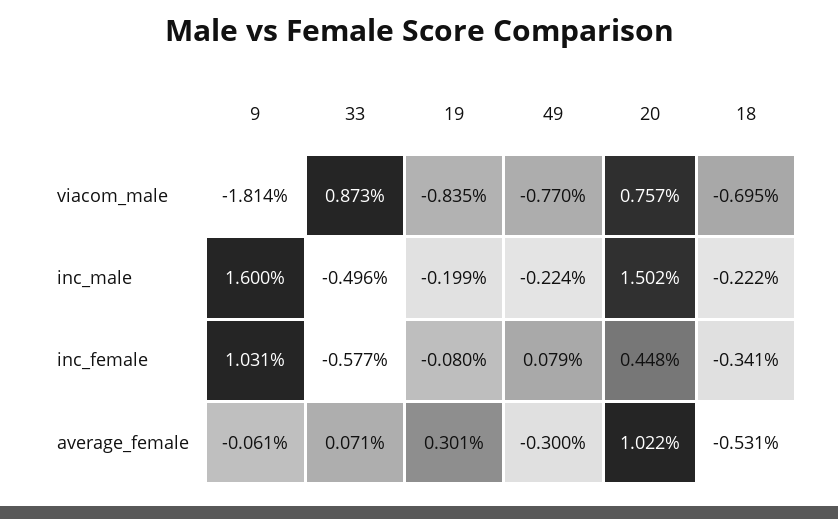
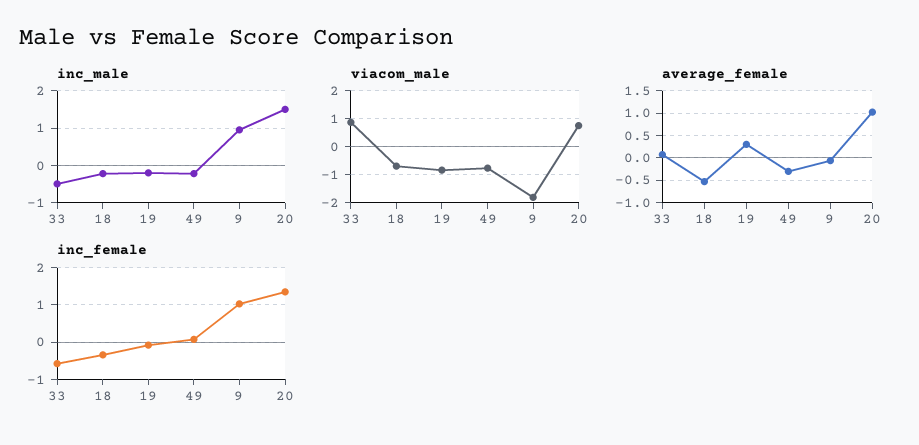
inc_male, 9: 1.6 -> 1
inc_female, 20: 0.448 -> 1.4

